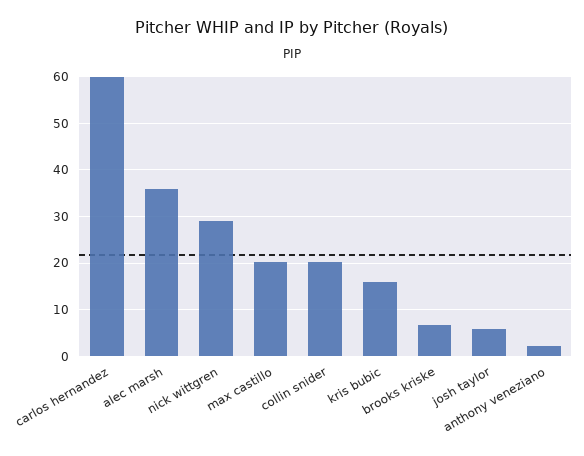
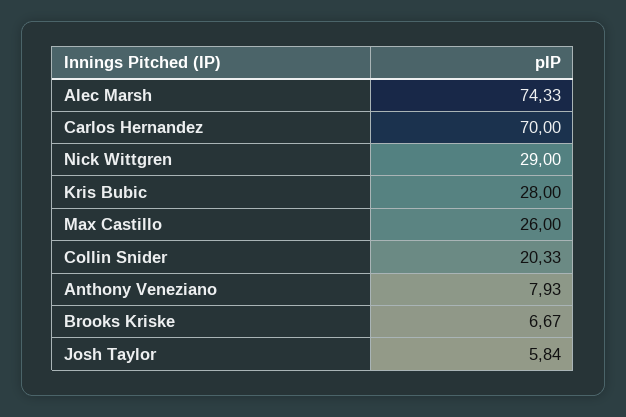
carlos hernandez: 60 -> 70
alec marsh: 36 -> 74.33
max castillo: 20 -> 26
kris bubic: 16 -> 28
anthony veneziano: 2 -> 7.93

